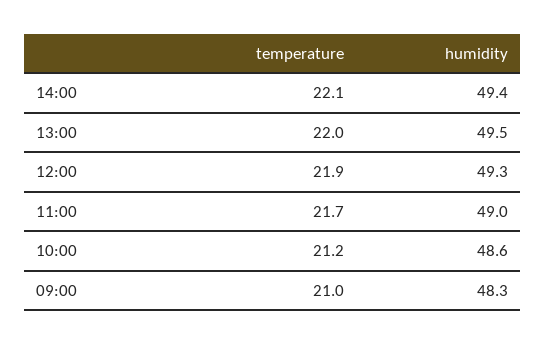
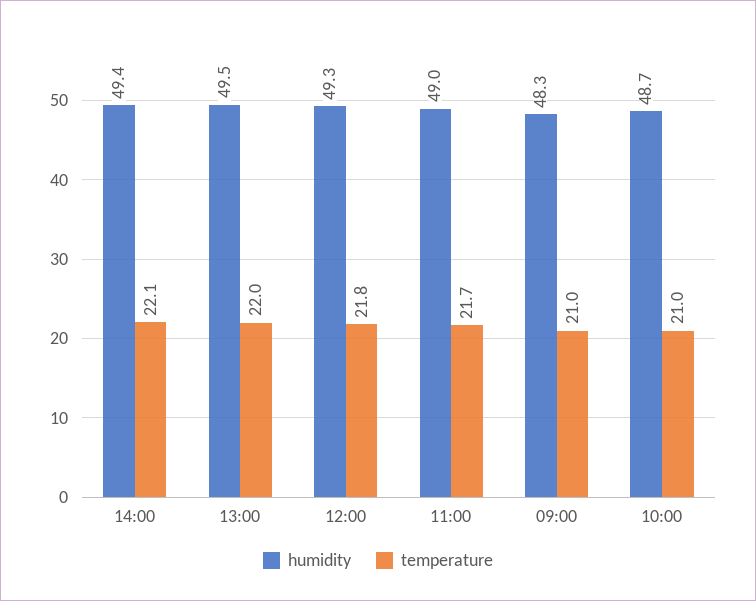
temperature, 12:00: 21.9 -> 21.8
temperature, 10:00: 21.2 -> 21
humidity, 10:00: 48.6 -> 48.7

